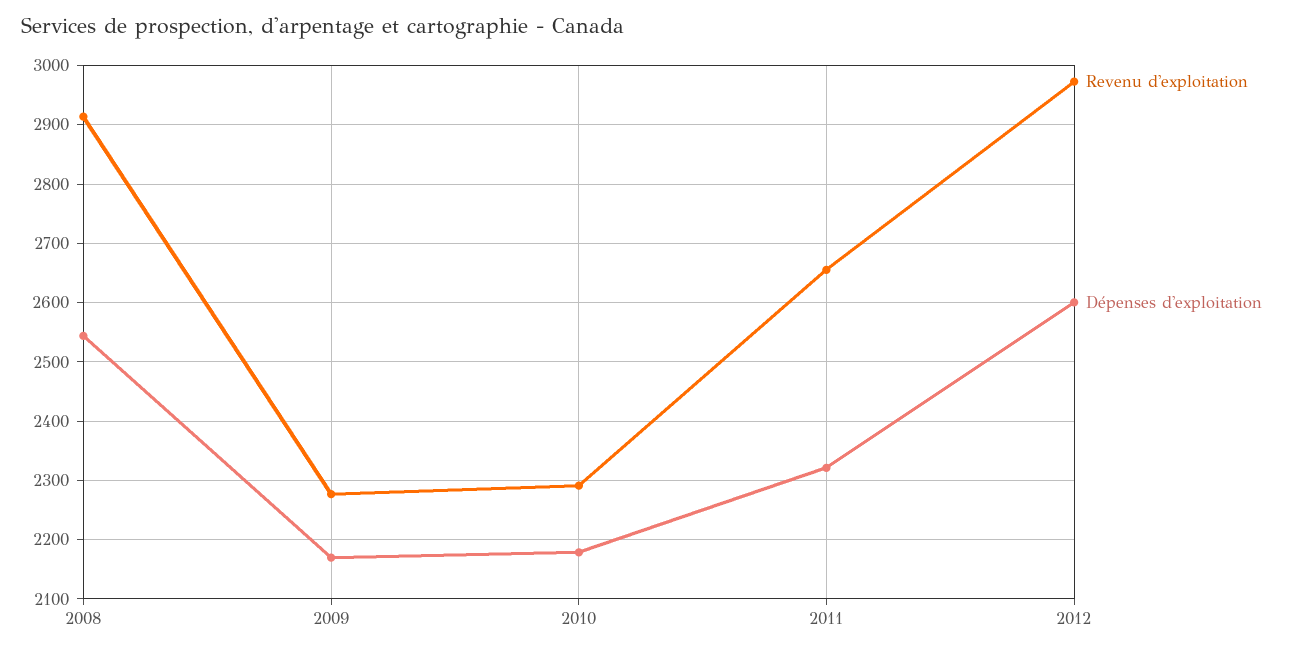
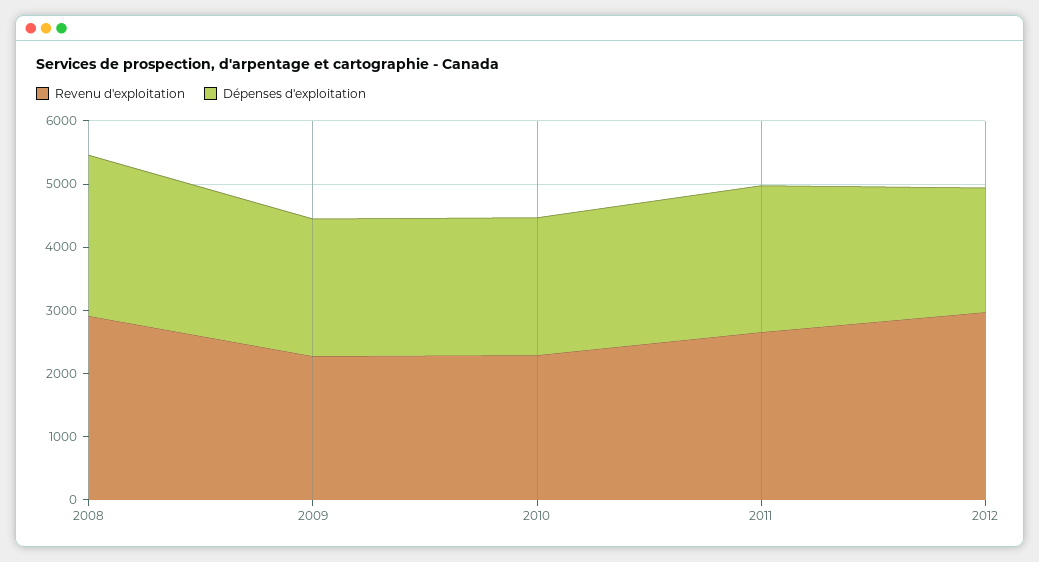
Dépenses d'exploitation, 2012: 2600 -> 2000

